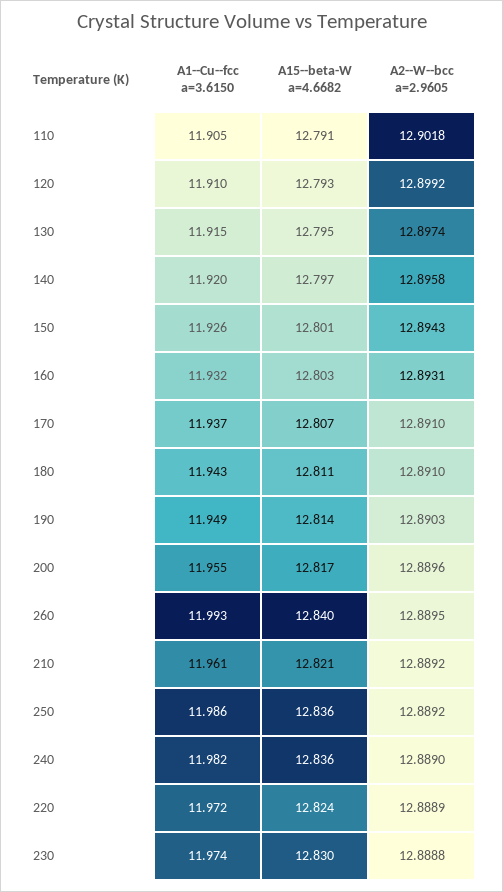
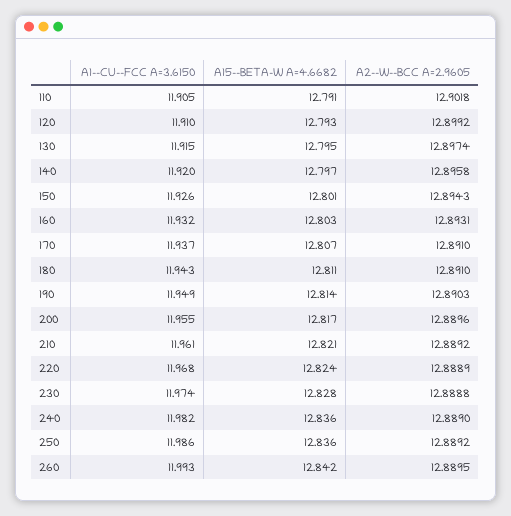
A15--beta-W a=4.6682, 260: 12.84 -> 12.842
A1--Cu--fcc a=3.6150, 220: 11.972 -> 11.968
A15--beta-W a=4.6682, 230: 12.83 -> 12.828

